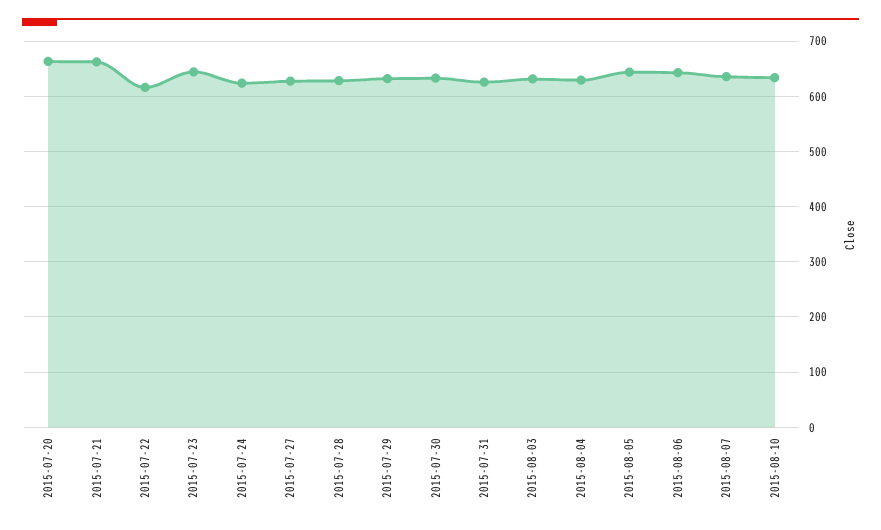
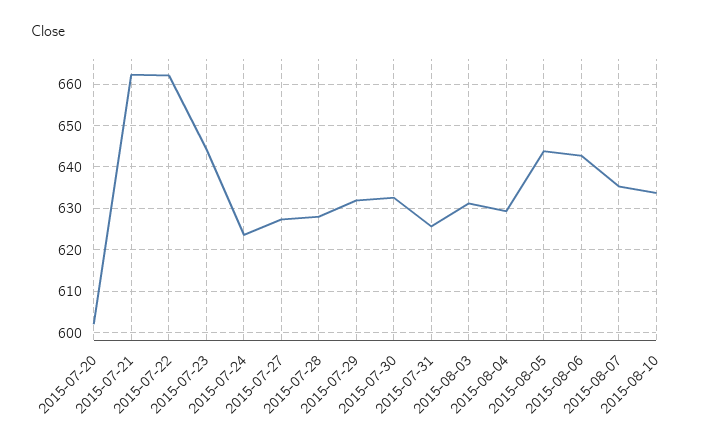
2015-07-20: 660 -> 602
2015-07-22: 620 -> 662

